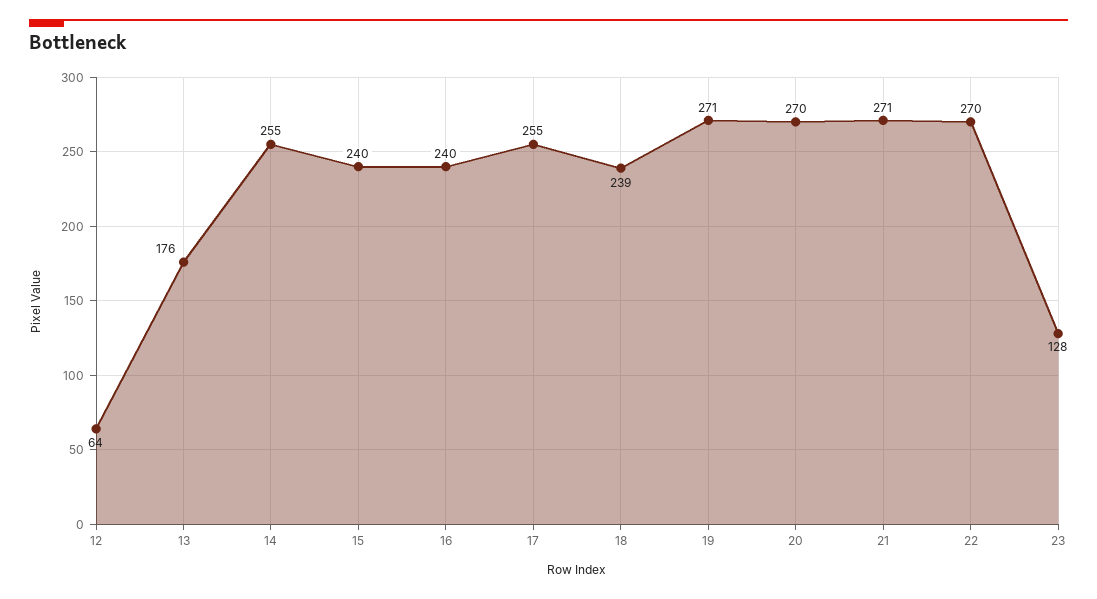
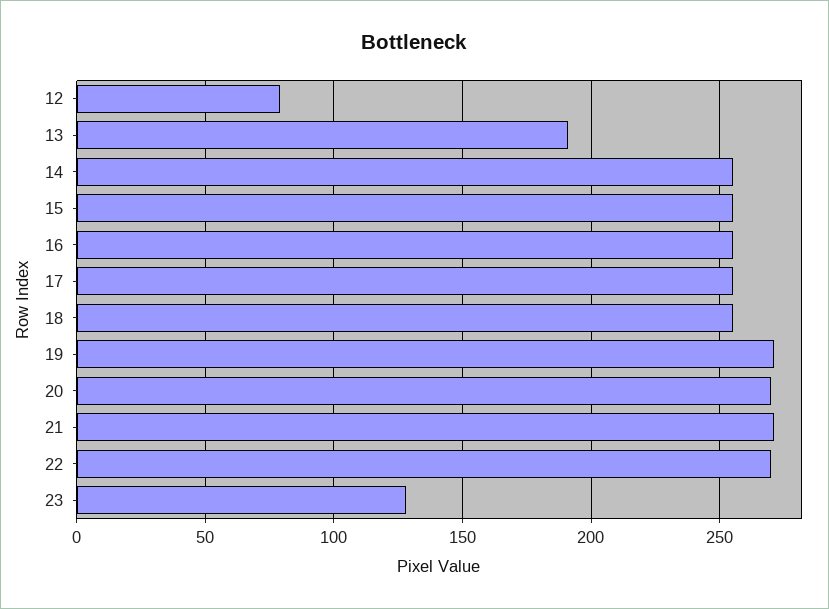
12: 64 -> 80
13: 176 -> 190
15: 240 -> 255
16: 240 -> 255
18: 239 -> 255

